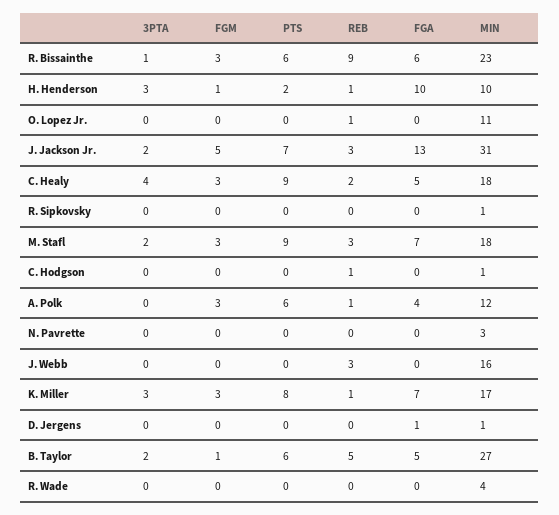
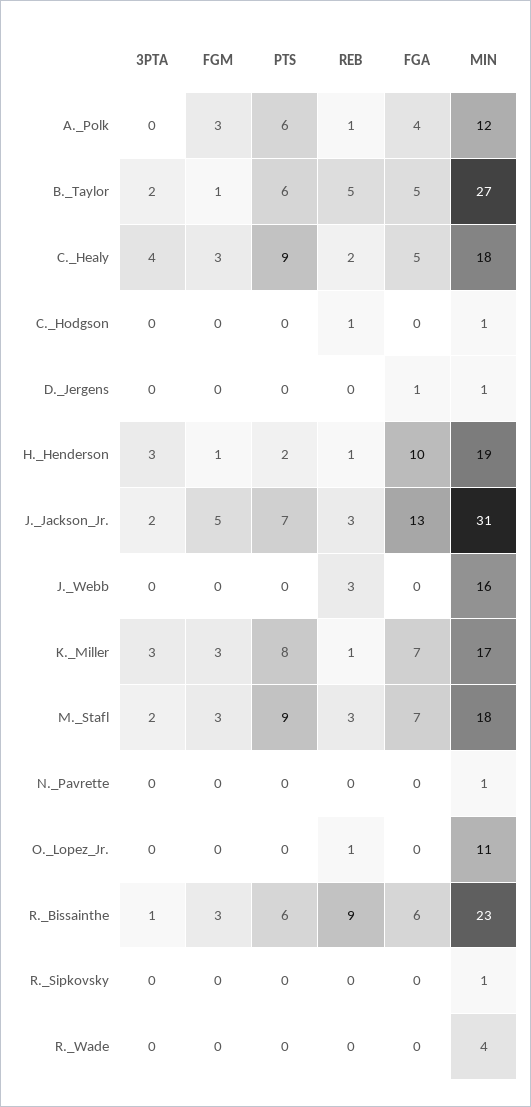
MIN, H. Henderson: 10 -> 19
MIN, N. Pavrette: 3 -> 1

